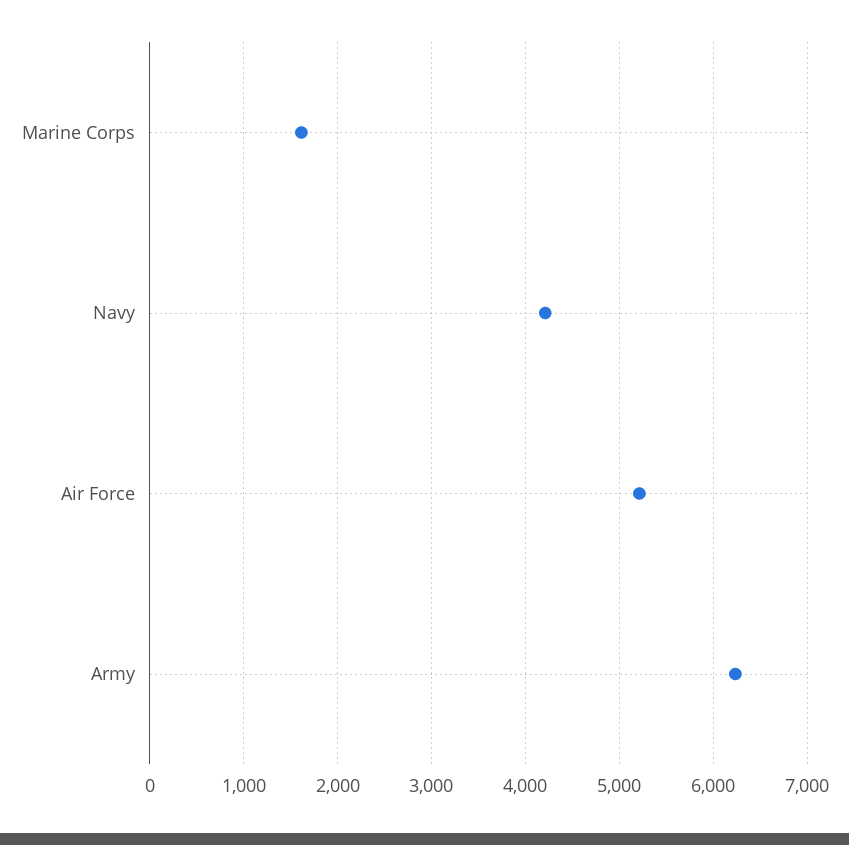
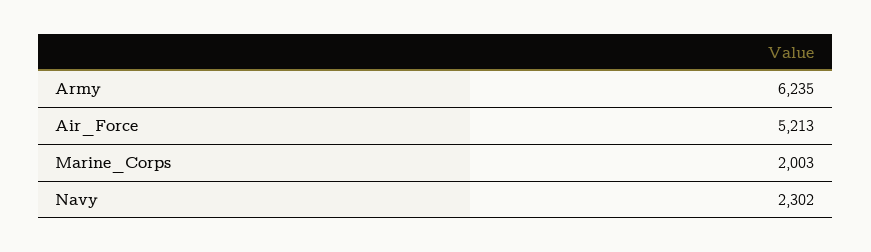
Marine Corps: 1600 -> 2003
Navy: 4200 -> 2302

